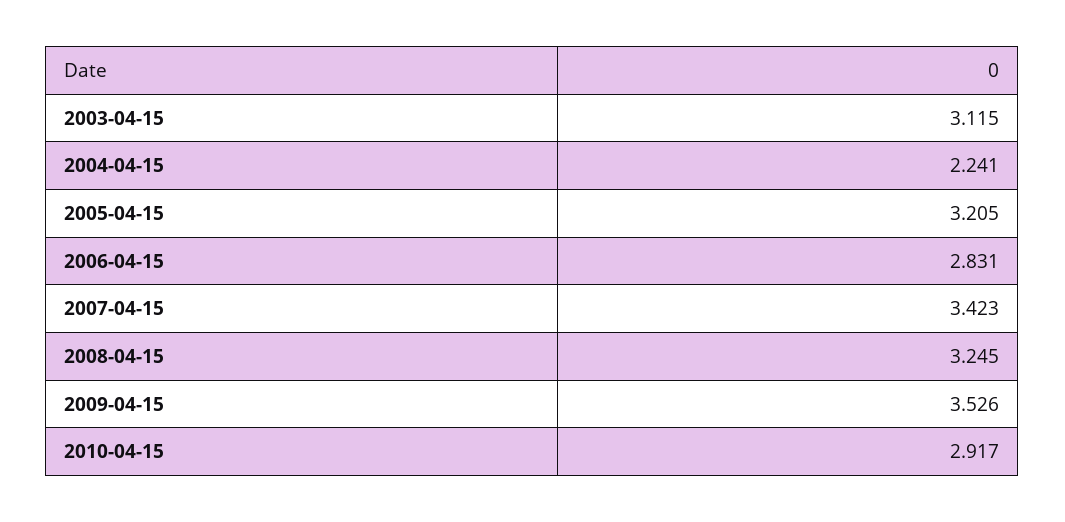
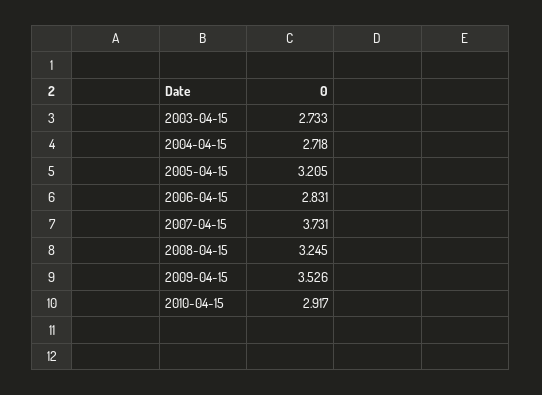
2003-04-15: 3.115 -> 2.733
2004-04-15: 2.241 -> 2.718
2007-04-15: 3.423 -> 3.731

